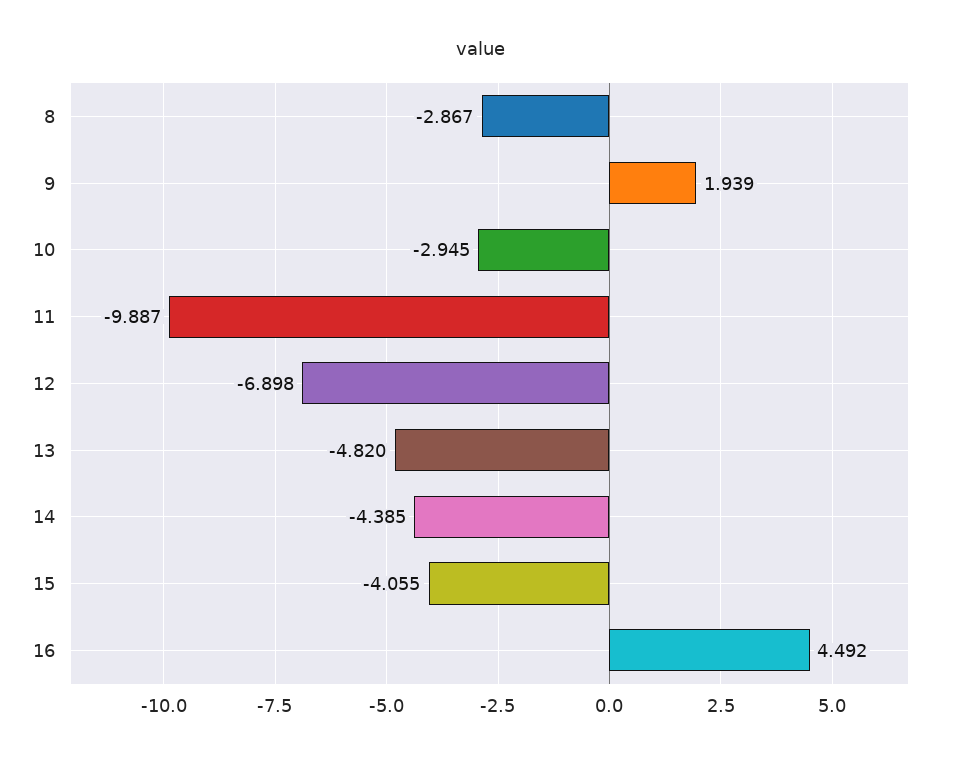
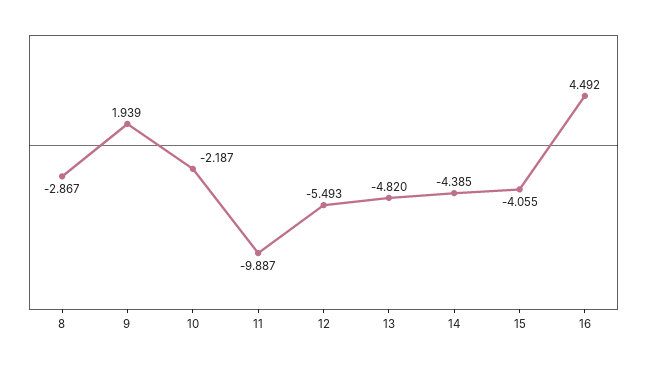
10: -2.945 -> -2.187
12: -6.898 -> -5.493

